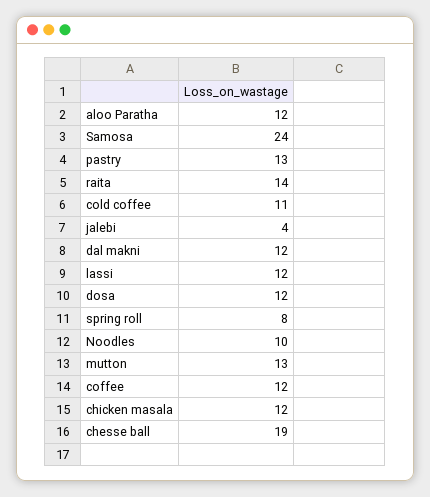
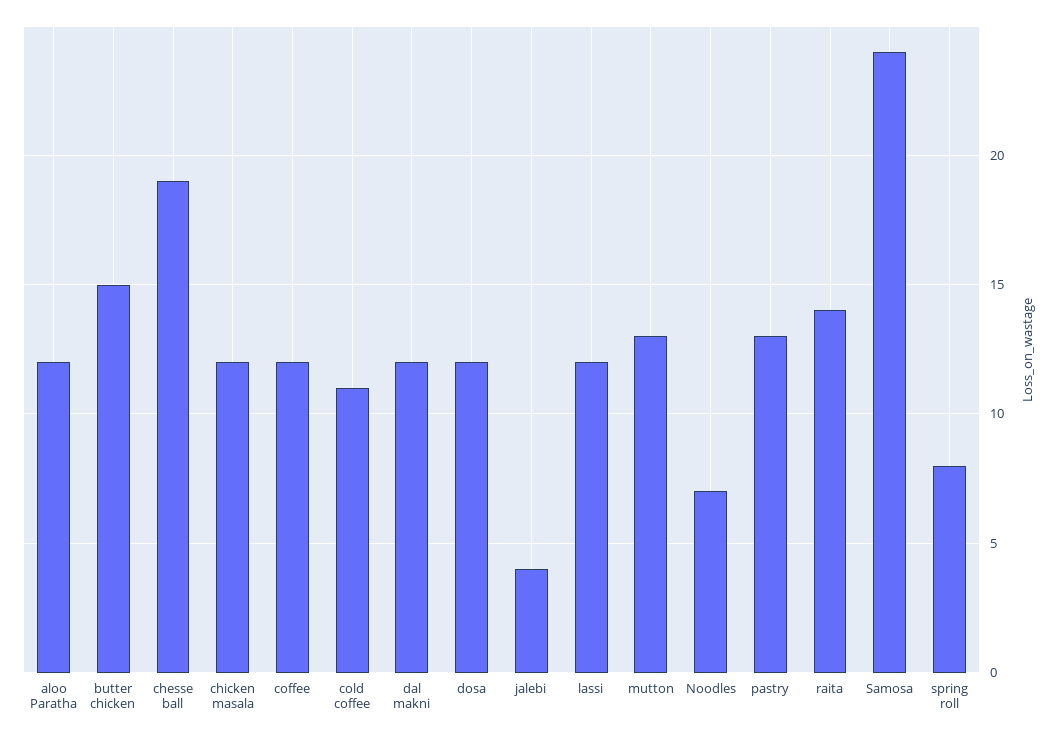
Noodles: 10 -> 7
butter chicken: none -> 15

